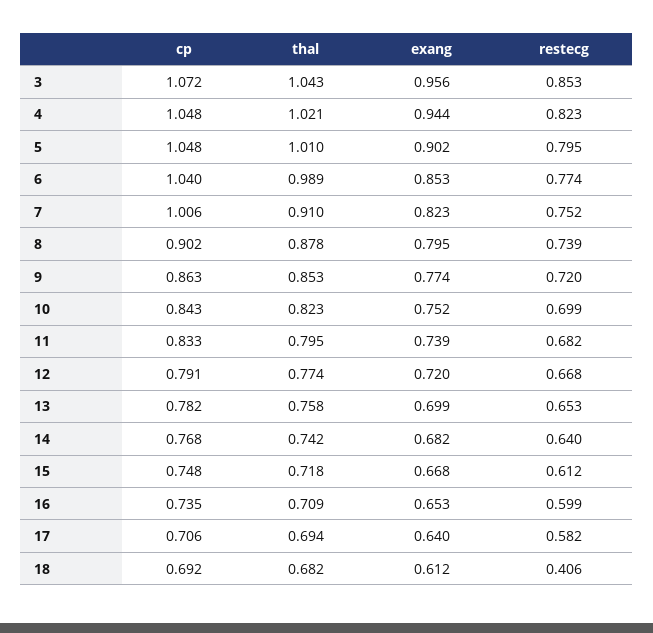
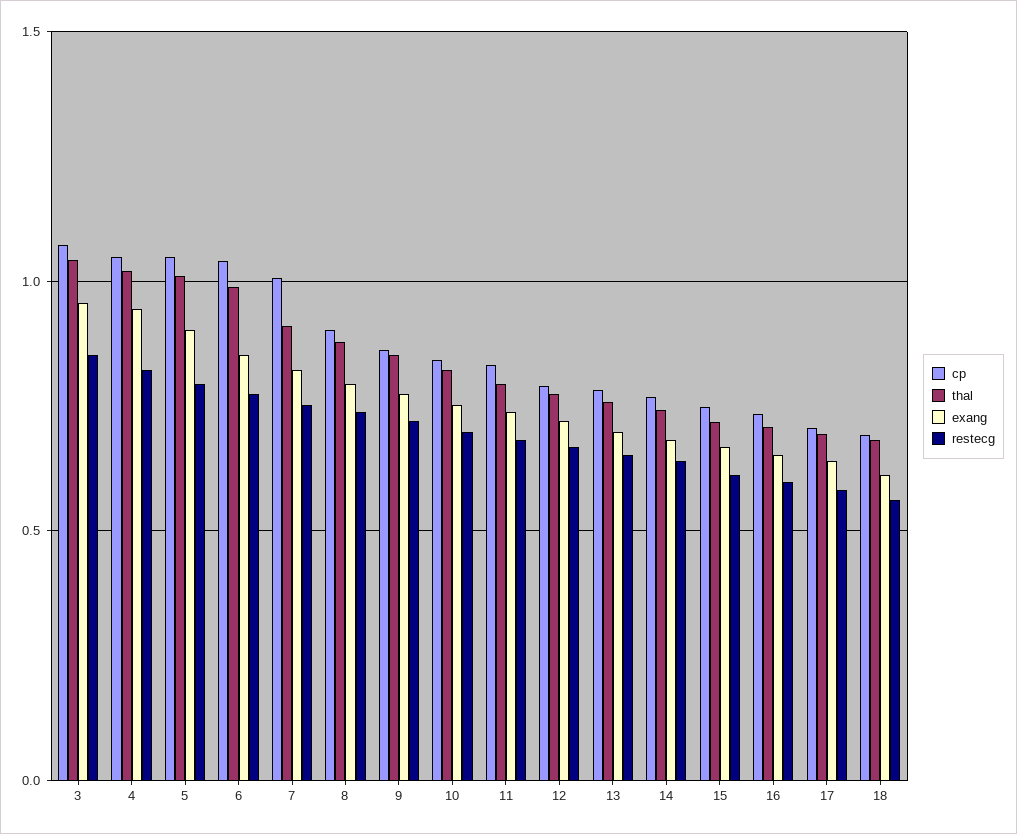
restecg, 18: 0.406 -> 0.55

